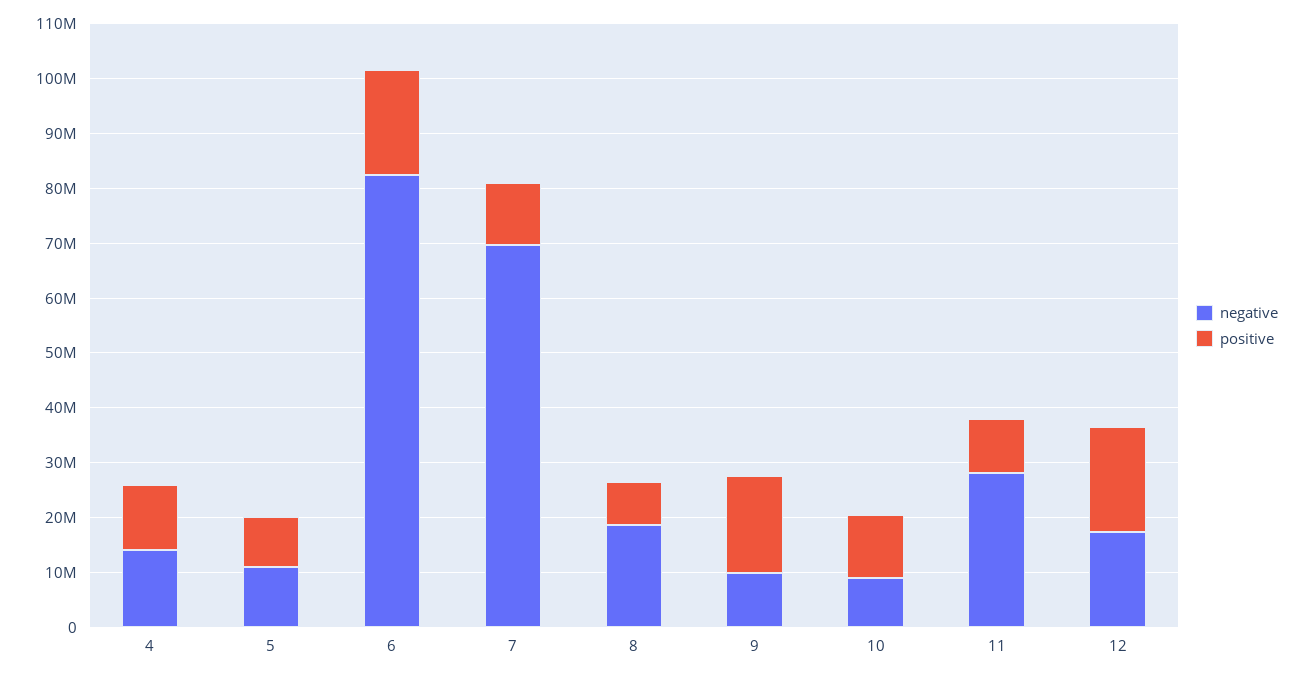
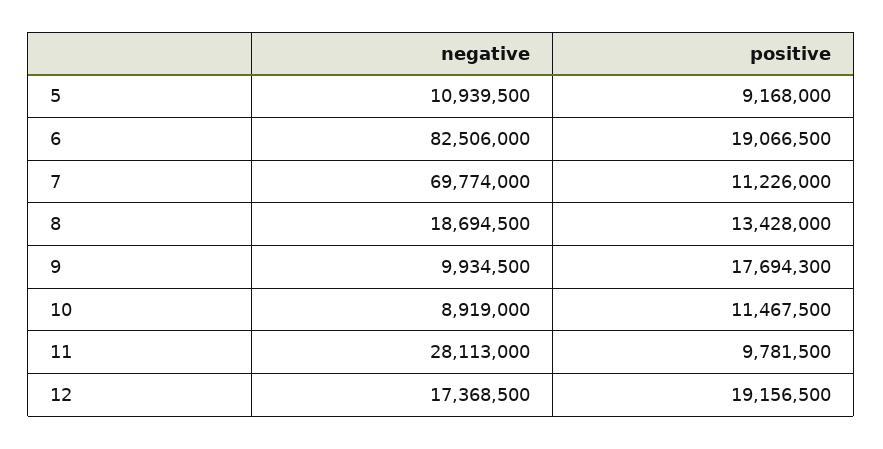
negative, 4: 14000000 -> none
positive, 4: 12000000 -> none
positive, 8: 8000000 -> 13428000

